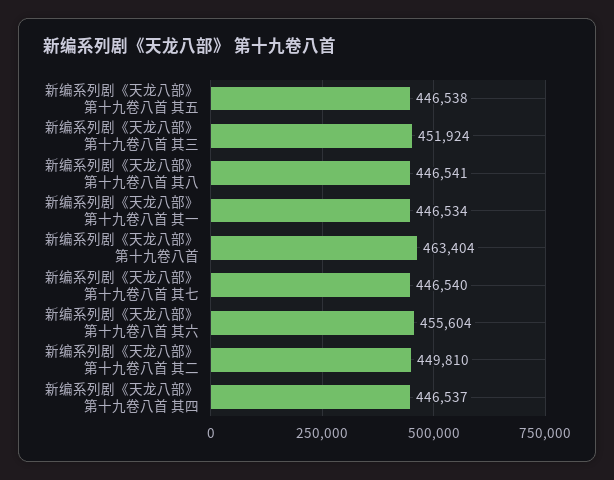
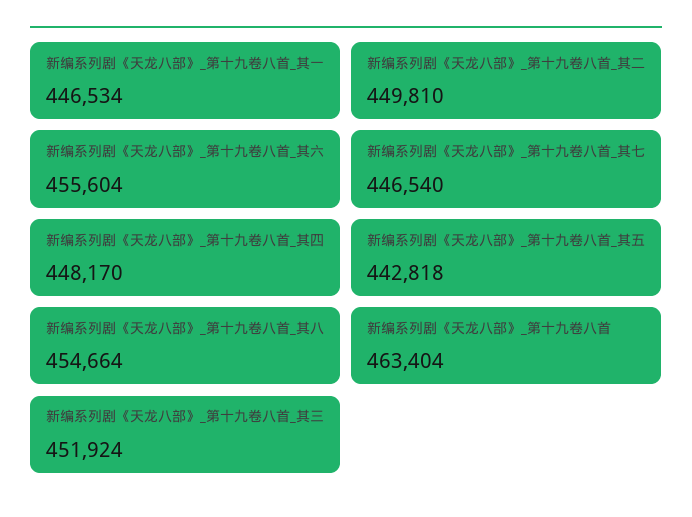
新编系列剧《天龙八部》 第十九卷八首 其五: 446538 -> 442818
新编系列剧《天龙八部》 第十九卷八首 其八: 446541 -> 454664
新编系列剧《天龙八部》 第十九卷八首 其四: 446537 -> 448170

